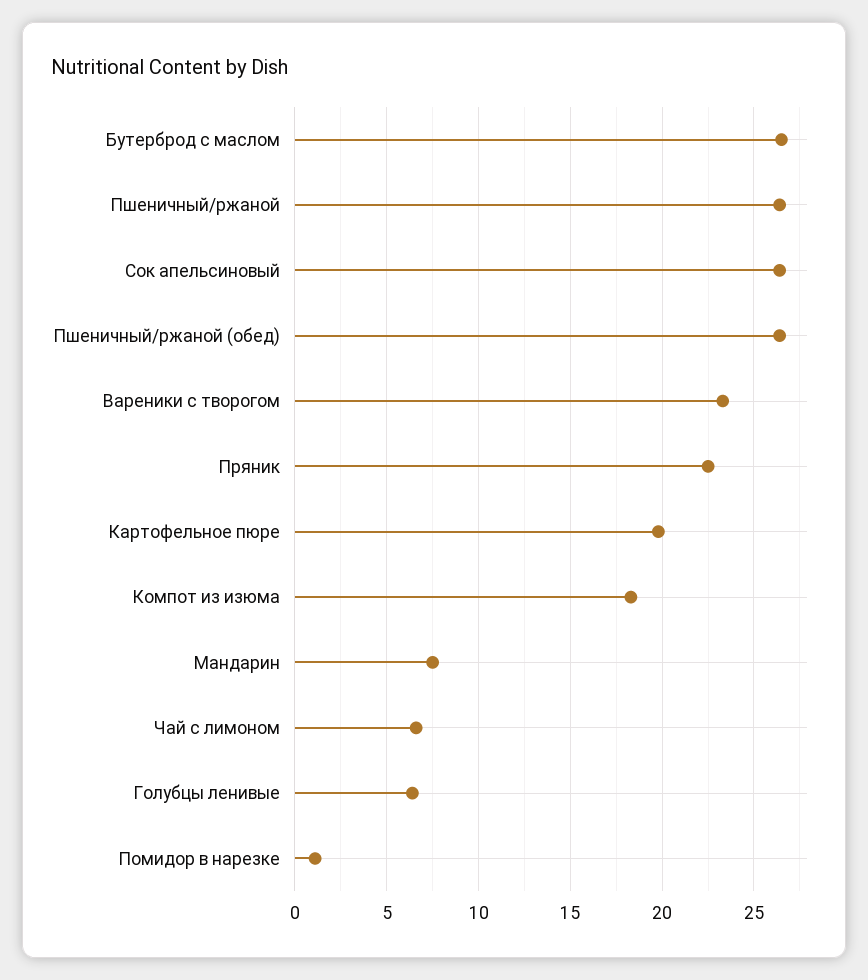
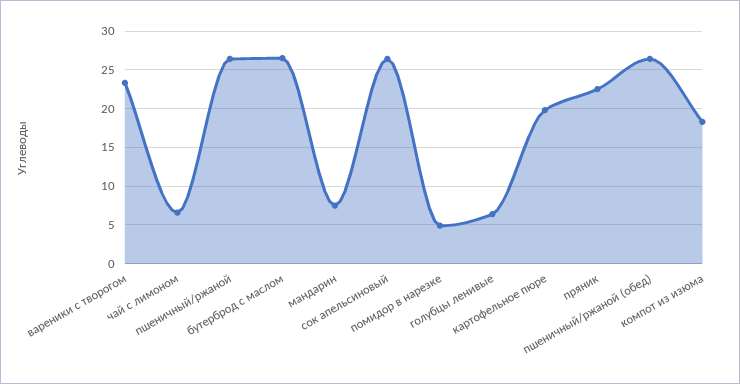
Помидор в нарезке: 1 -> 5

